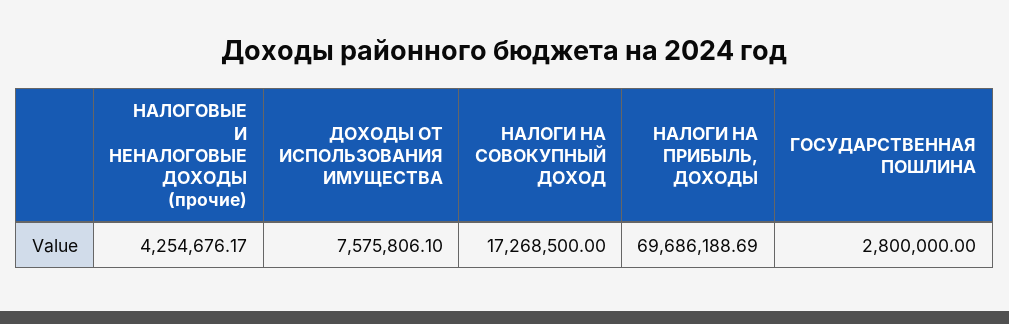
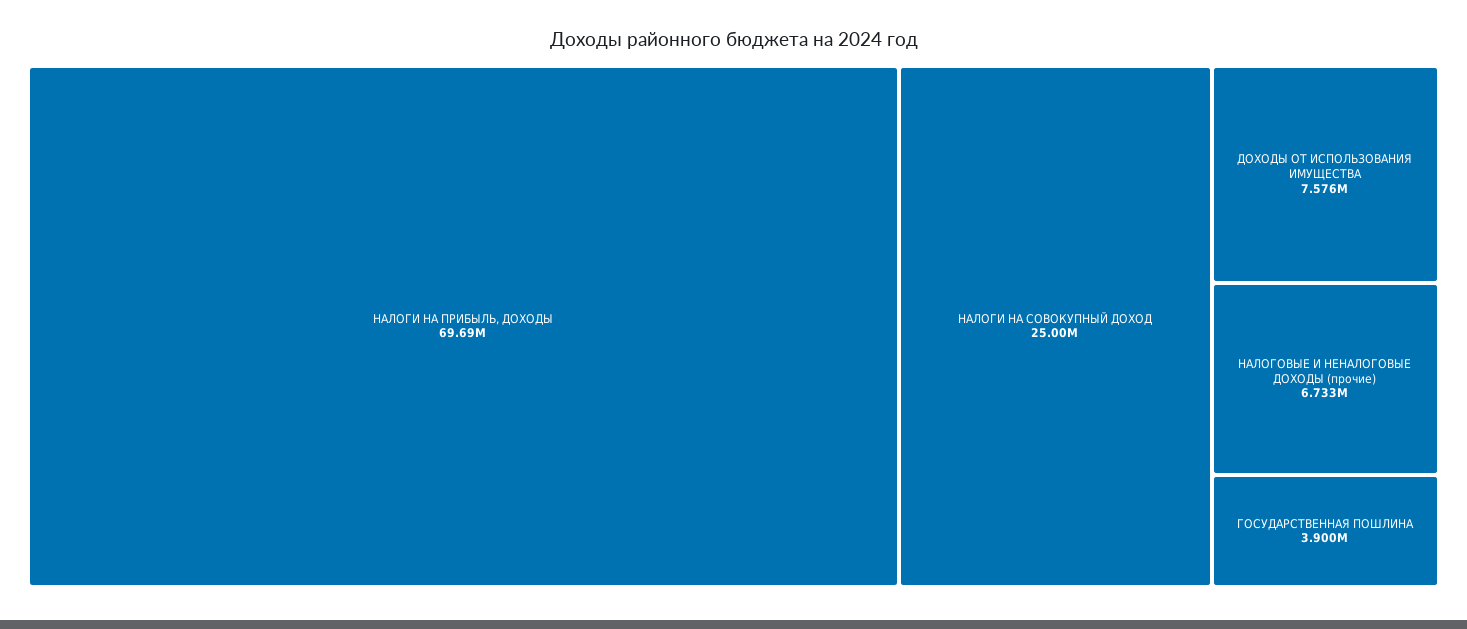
НАЛОГОВЫЕ И НЕНАЛОГОВЫЕ ДОХОДЫ (прочие): 4254676.17 -> 6733000
НАЛОГИ НА СОВОКУПНЫЙ ДОХОД: 17268500 -> 25000000
ГОСУДАРСТВЕННАЯ ПОШЛИНА: 2800000 -> 3900000

